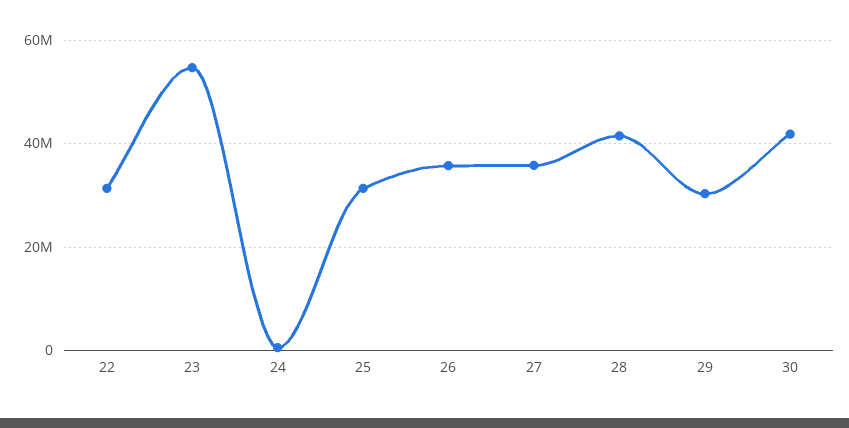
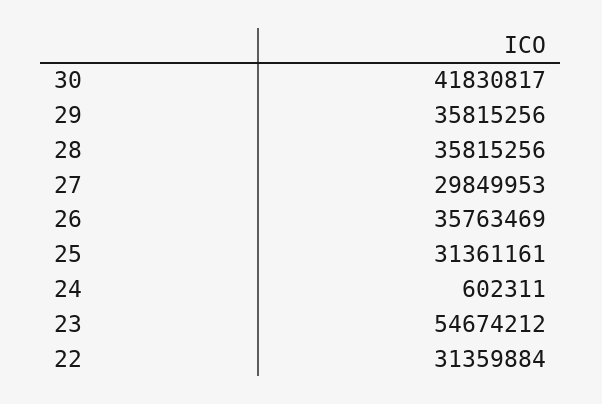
27: 36000000 -> 29849953
28: 42000000 -> 35815256
29: 30000000 -> 35815256

